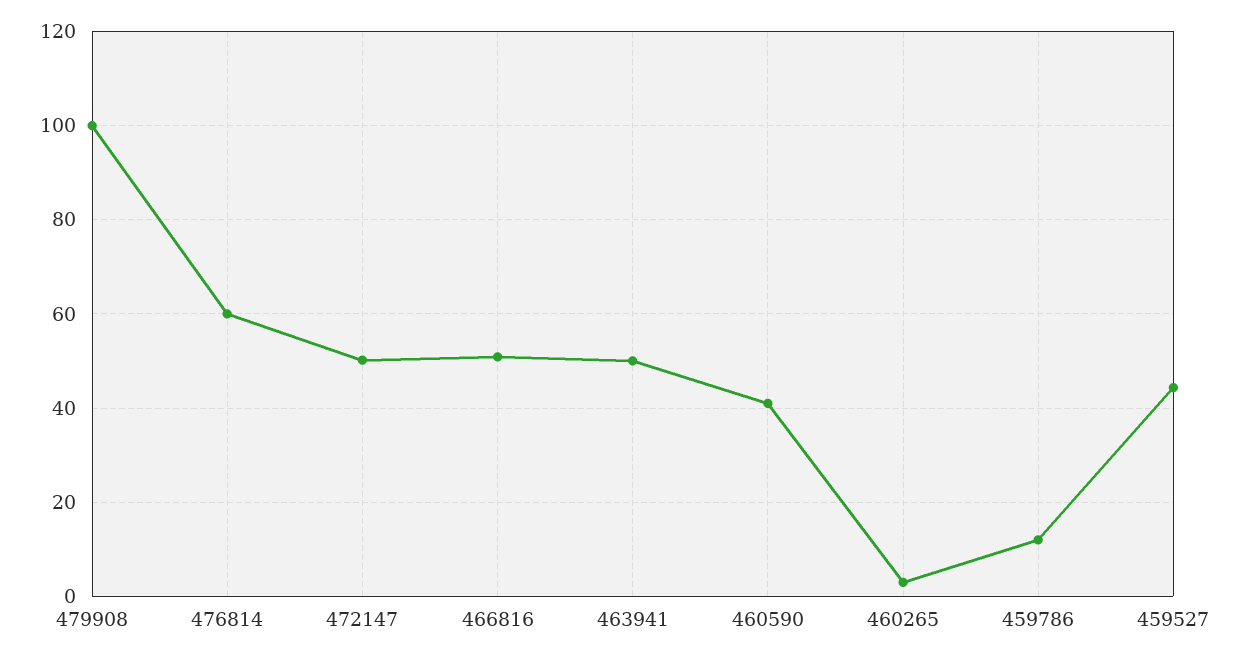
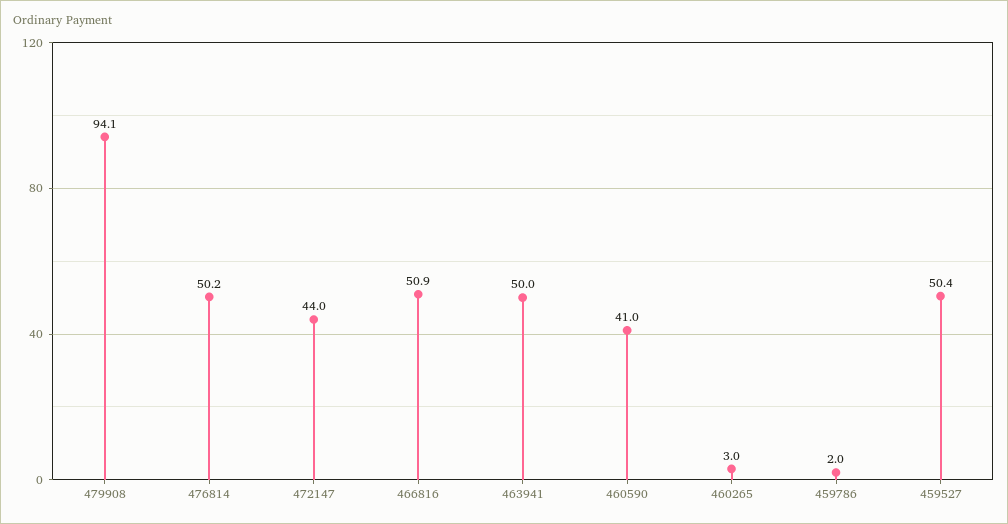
479908: 100 -> 94.1
476814: 60 -> 50.2
472147: 50 -> 44
459786: 12 -> 2
459527: 44 -> 50.4

